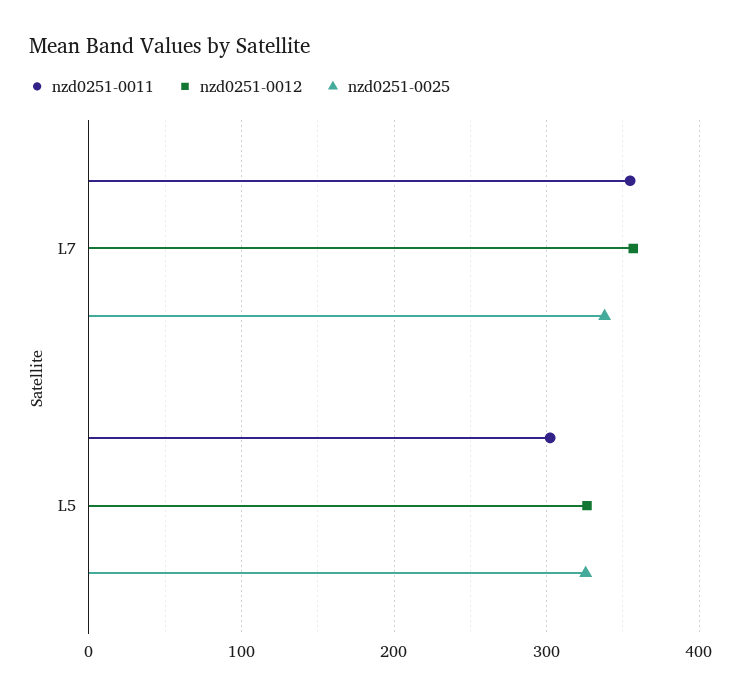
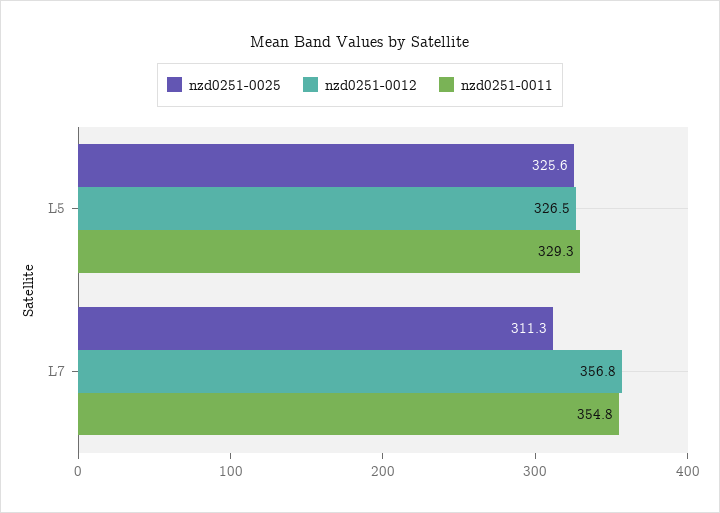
nzd0251-0025, L7: 340 -> 311.3
nzd0251-0011, L5: 300 -> 329.3

